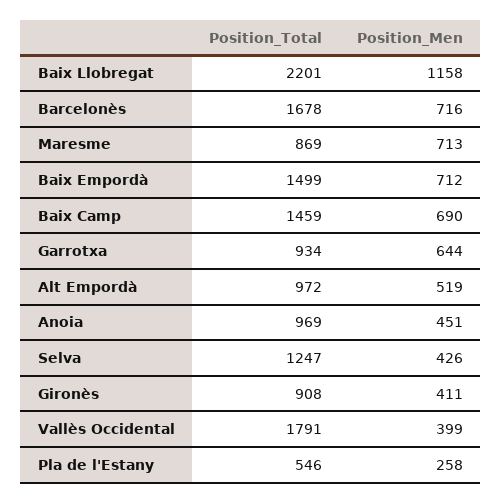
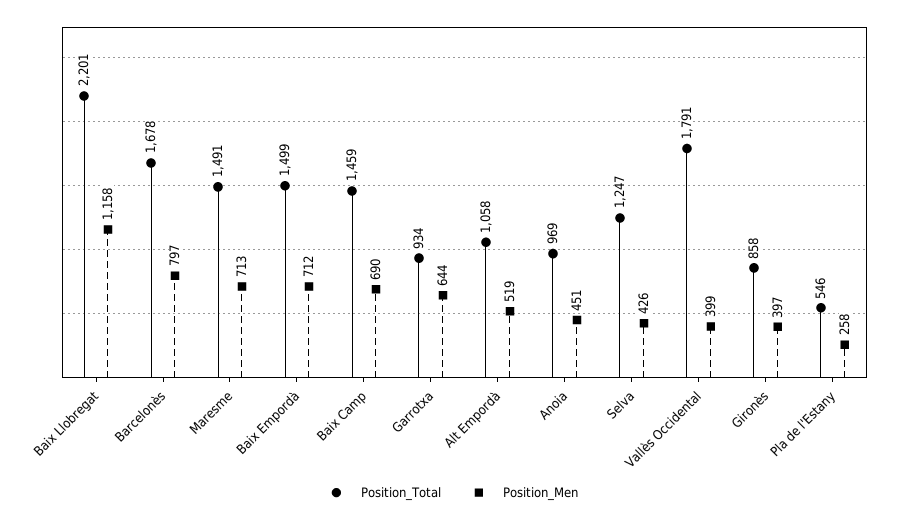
Position_Men, Barcelonès: 716 -> 797
Position_Total, Maresme: 869 -> 1491
Position_Total, Alt Empordà: 972 -> 1058
Position_Total, Gironès: 908 -> 858
Position_Men, Gironès: 411 -> 397

